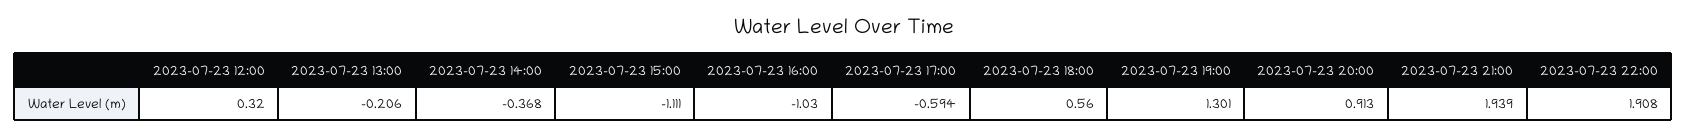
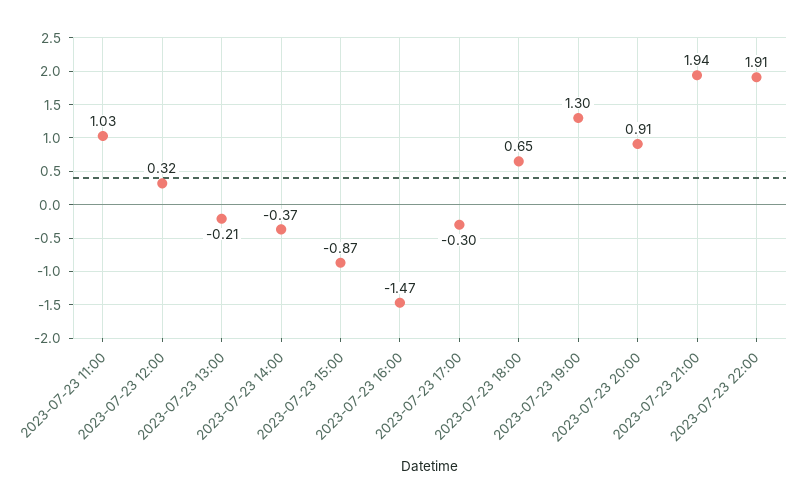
2023-07-23 15:00: -1.111 -> -0.87
2023-07-23 16:00: -1.03 -> -1.47
2023-07-23 17:00: -0.594 -> -0.3
2023-07-23 18:00: 0.56 -> 0.65
2023-07-23 11:00: none -> 1.03

